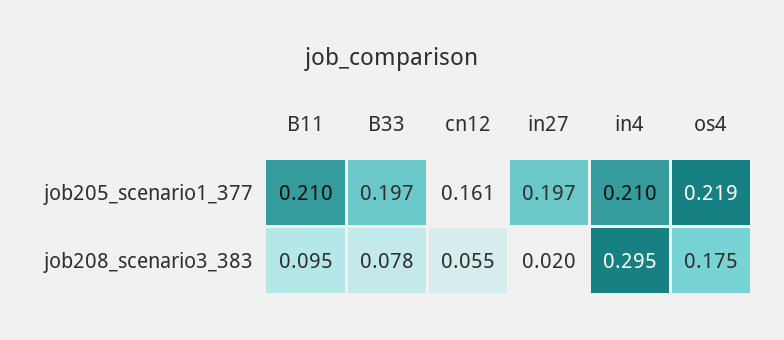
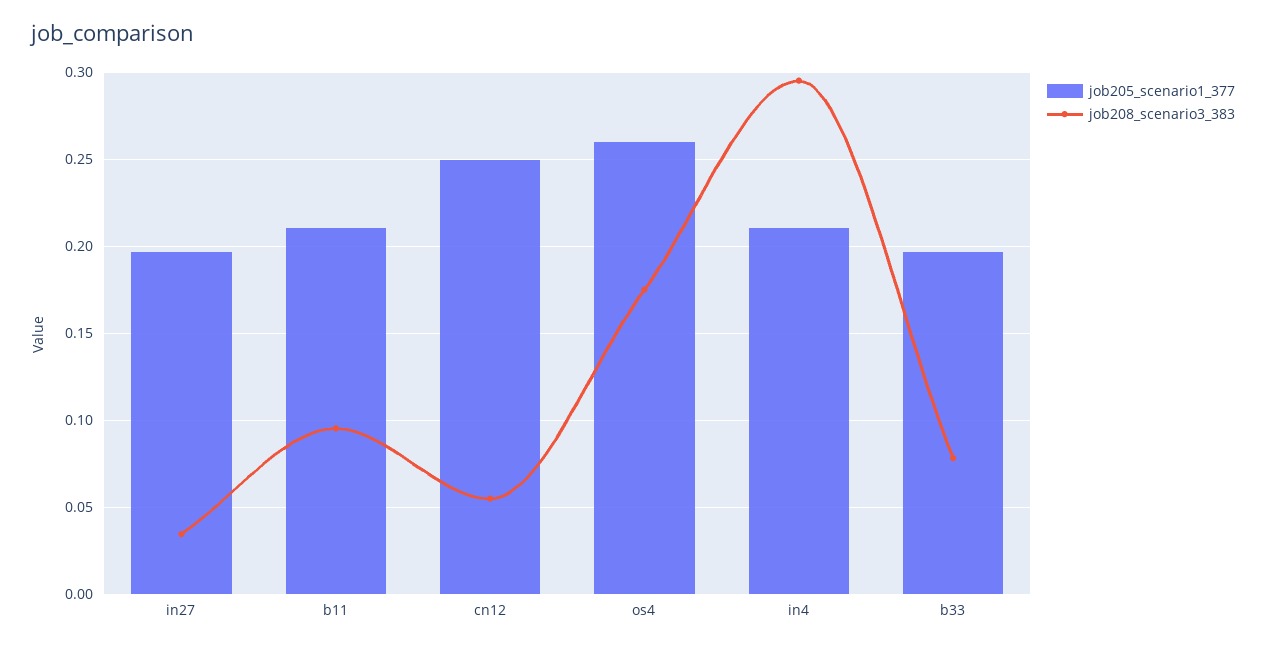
job205_scenario1_377, cn12: 0.161 -> 0.25
job205_scenario1_377, os4: 0.219 -> 0.26
job208_scenario3_383, in27: 0.02 -> 0.035

